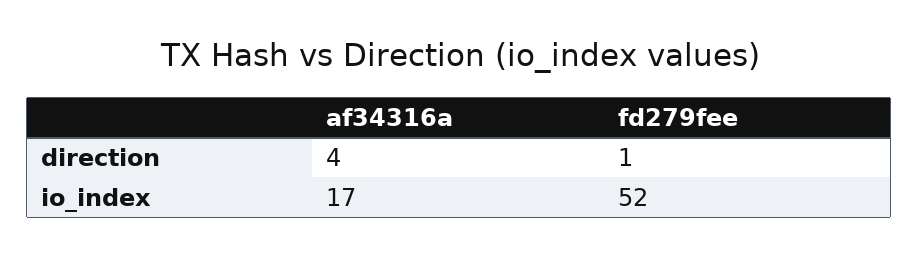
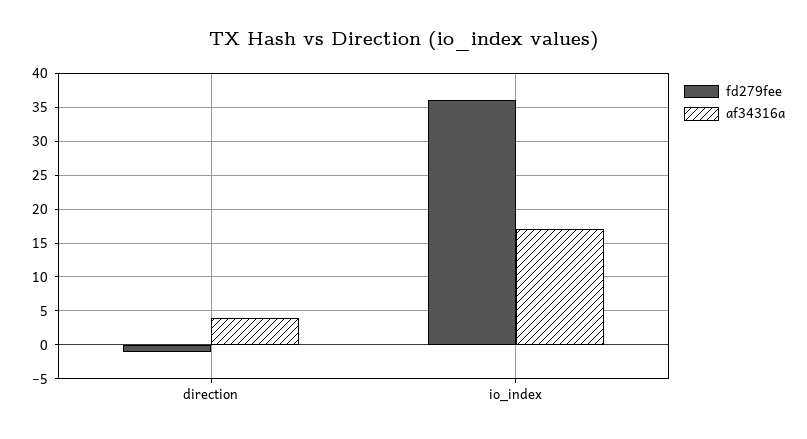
fd279fee, direction: 1 -> -1
fd279fee, io_index: 52 -> 36

